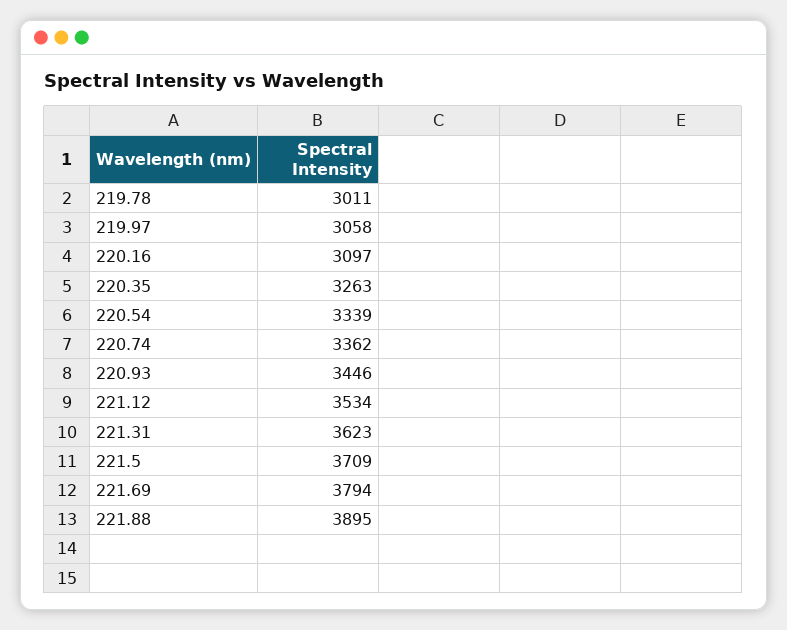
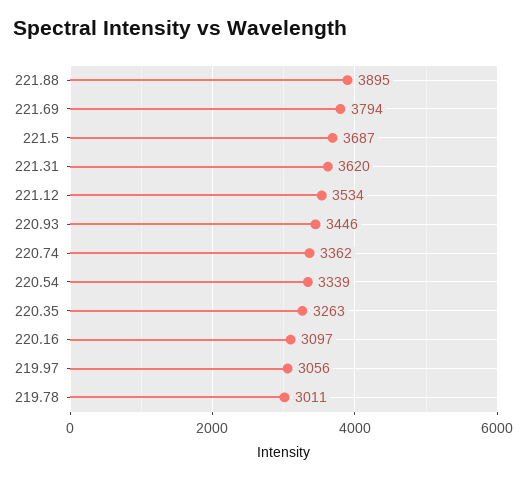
219.97: 3058 -> 3056
221.31: 3623 -> 3620
221.5: 3709 -> 3687

